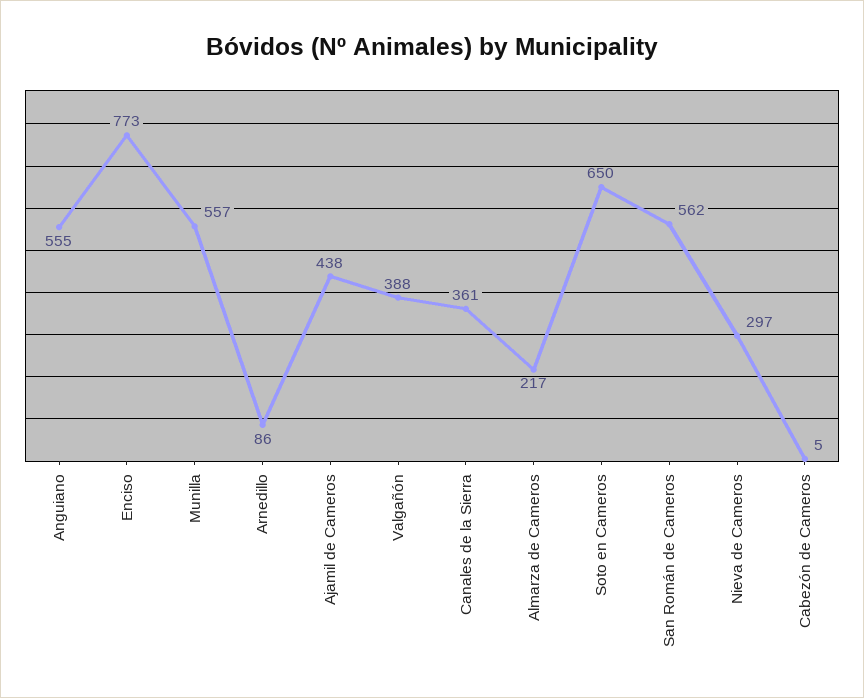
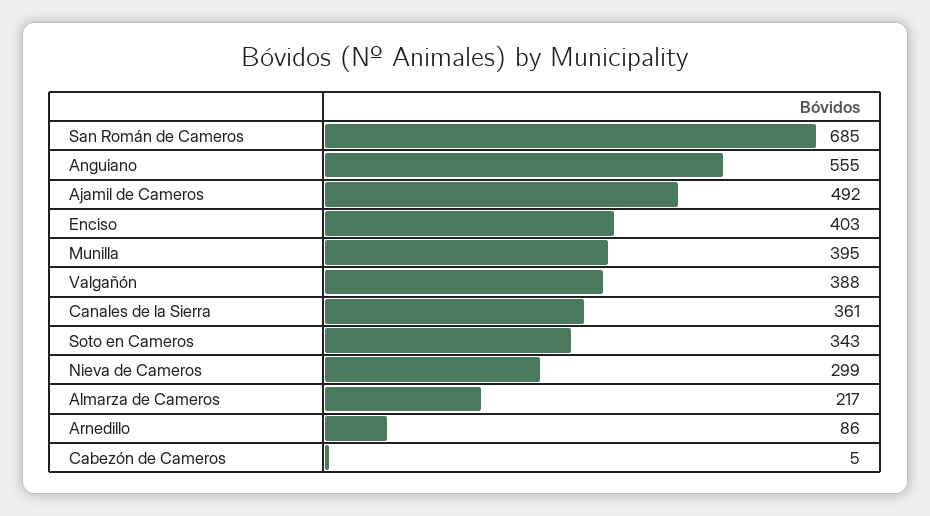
Enciso: 773 -> 403
Munilla: 557 -> 395
Ajamil de Cameros: 438 -> 492
Soto en Cameros: 650 -> 343
San Román de Cameros: 562 -> 685
Nieva de Cameros: 297 -> 299

